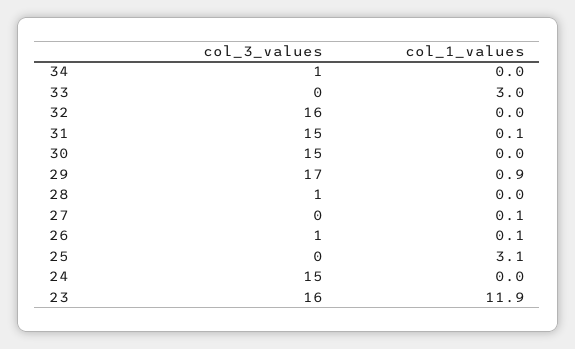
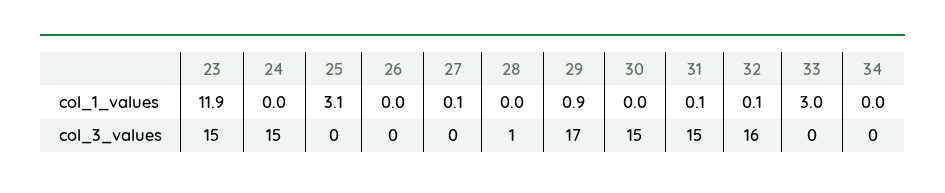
col_3_values, 34: 1 -> 0
col_1_values, 32: 0 -> 0.1
col_3_values, 26: 1 -> 0
col_1_values, 26: 0.1 -> 0
col_3_values, 23: 16 -> 15

